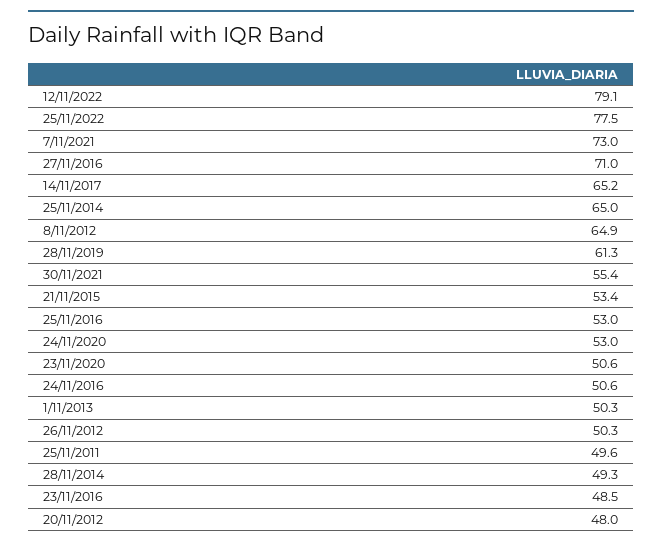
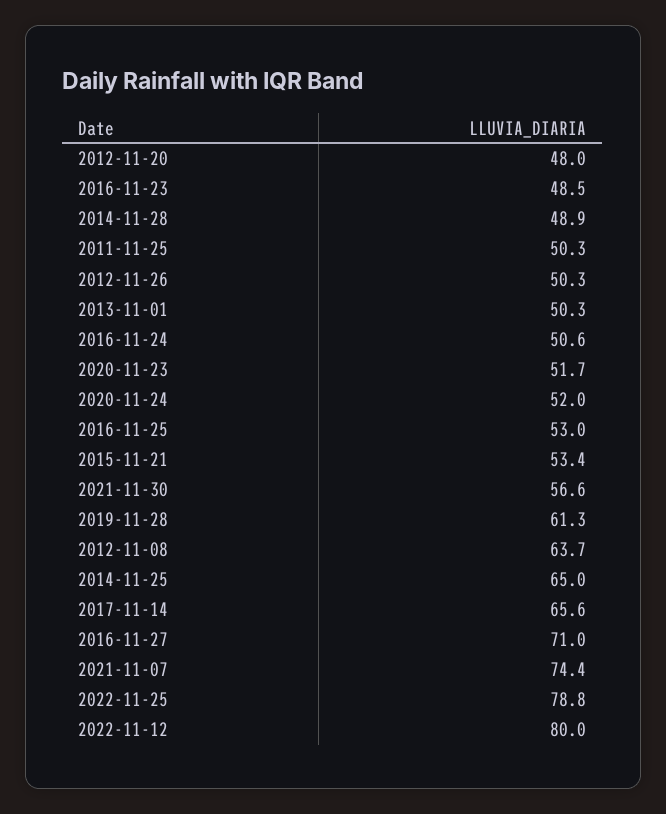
12/11/2022: 79.1 -> 80
25/11/2022: 77.5 -> 78.8
7/11/2021: 73 -> 74.4
14/11/2017: 65.2 -> 65.6
8/11/2012: 64.9 -> 63.7
30/11/2021: 55.4 -> 56.6
24/11/2020: 53 -> 52
23/11/2020: 50.6 -> 51.7
25/11/2011: 49.6 -> 50.3
28/11/2014: 49.3 -> 48.9

